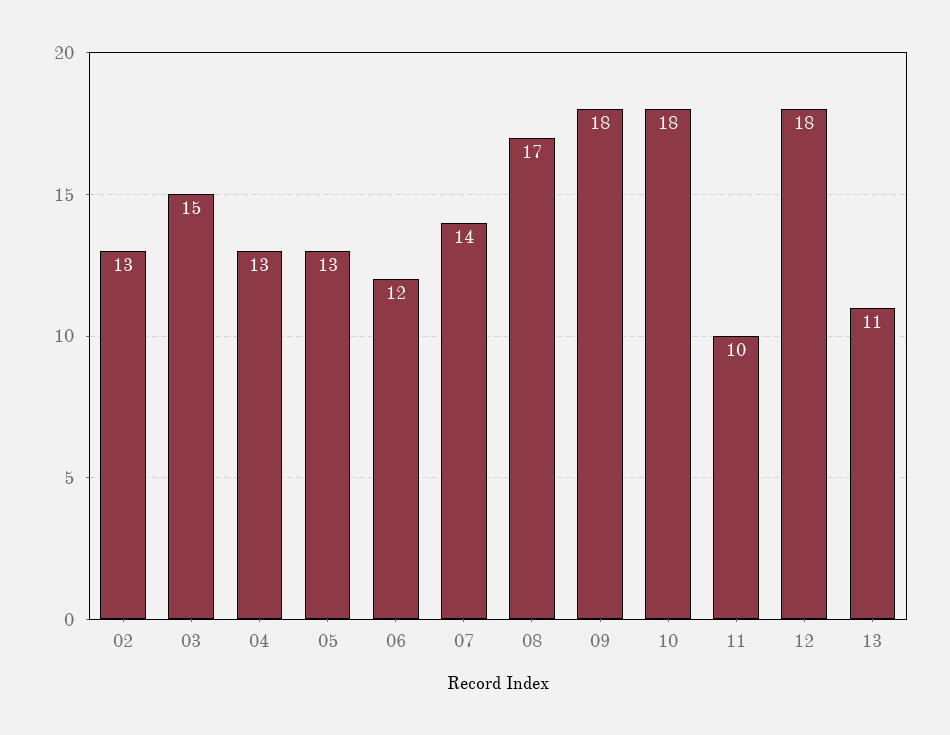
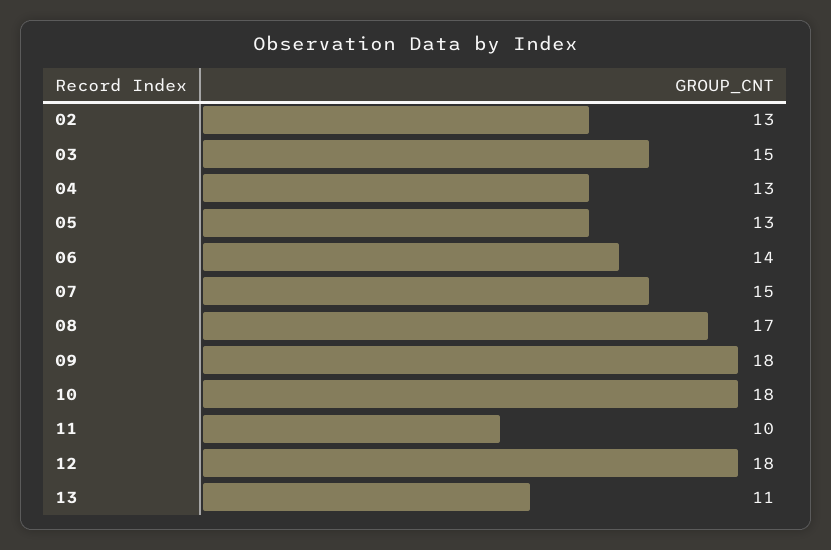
06: 12 -> 14
07: 14 -> 15

